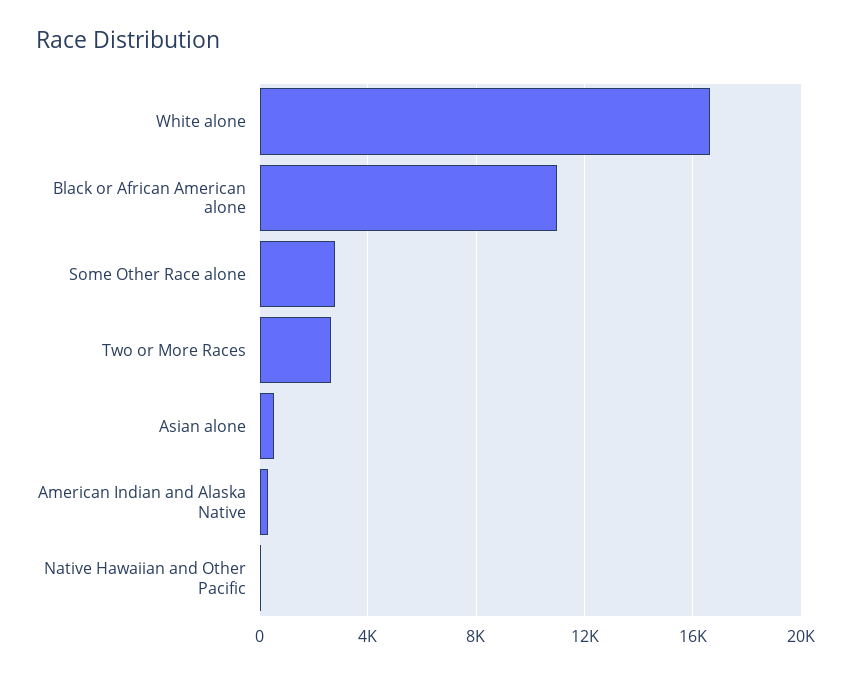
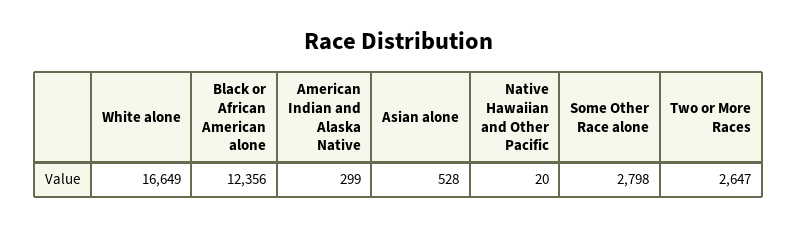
Black or African American alone: 11000 -> 12356

